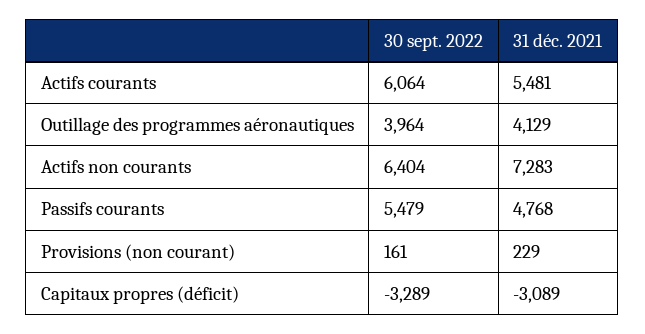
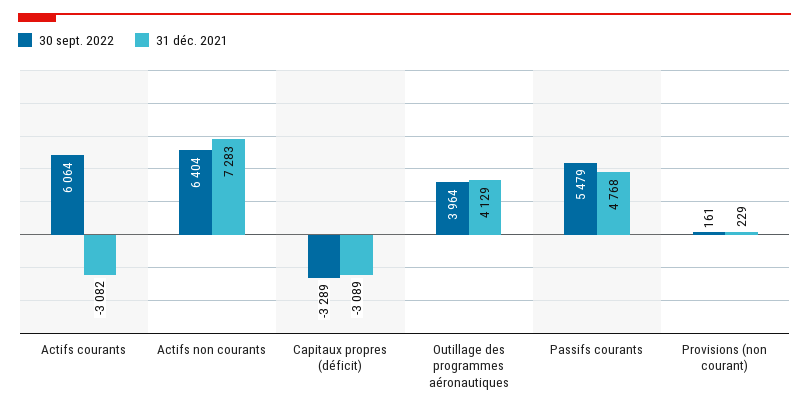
31 déc. 2021, Actifs courants: 5481 -> -3082

